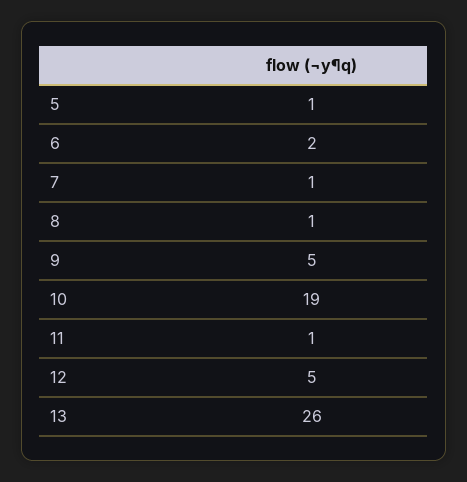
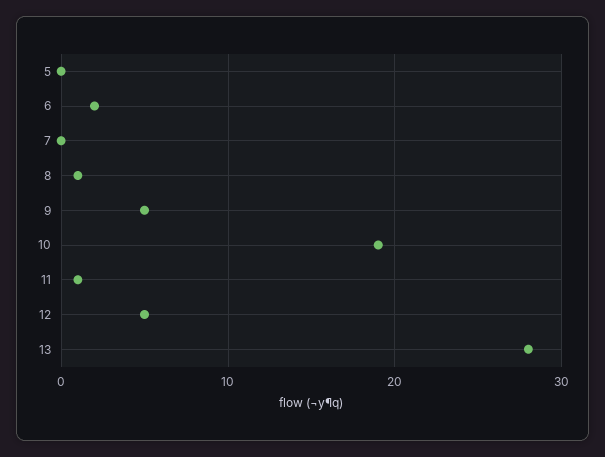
5: 1 -> 0
7: 1 -> 0
13: 26 -> 28

